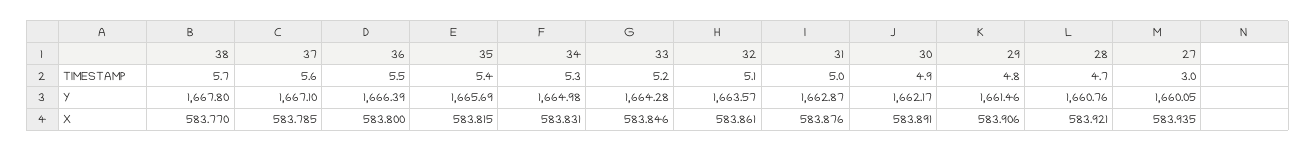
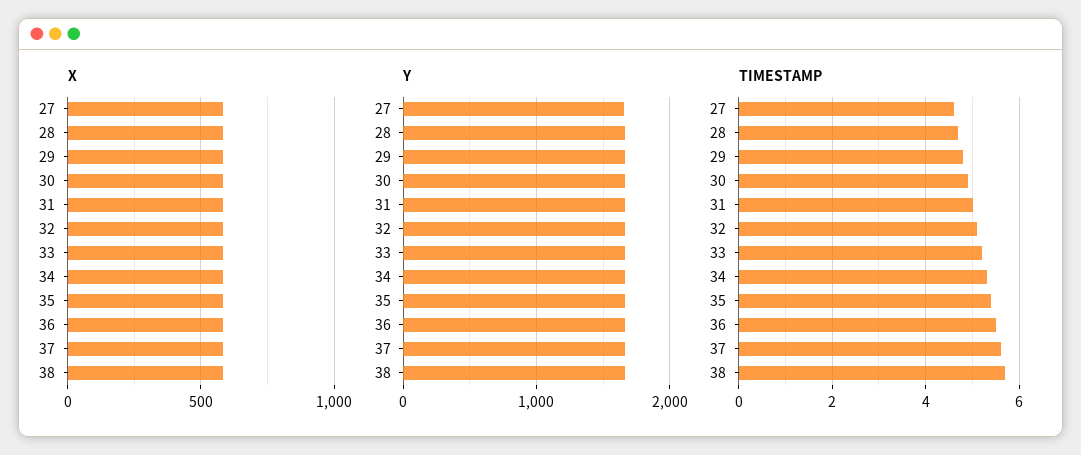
TIMESTAMP, 27: 3 -> 4.5

